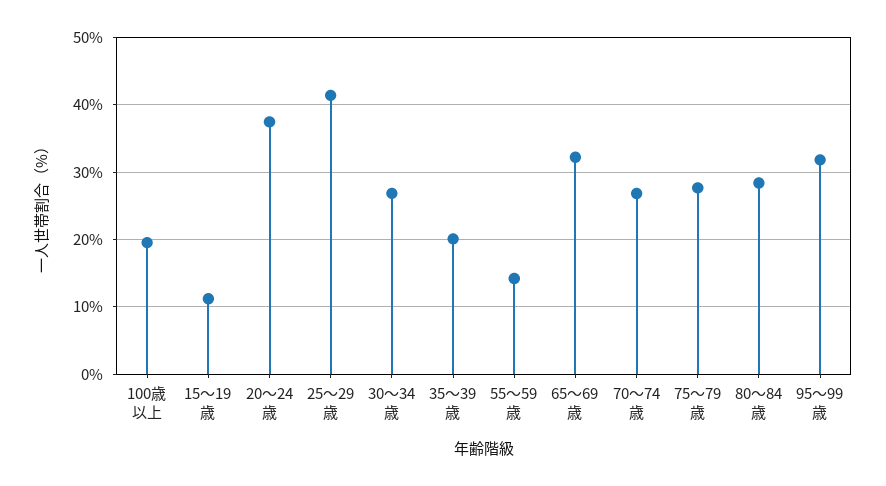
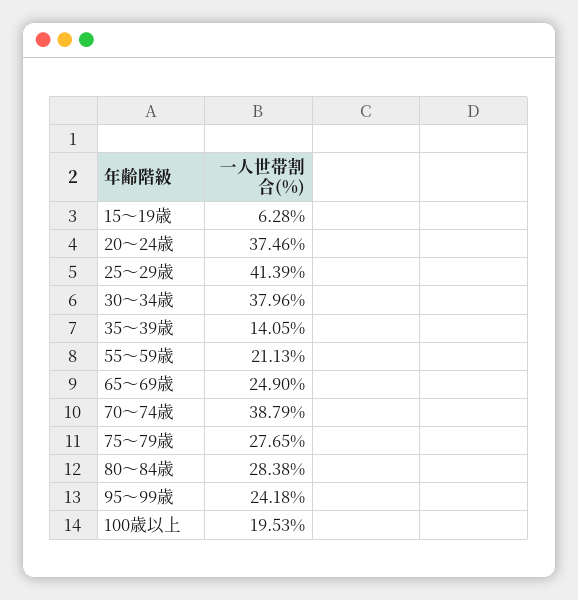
15～19歳: 11 -> 6.28
30～34歳: 27 -> 37.96
35～39歳: 20 -> 14.05
55～59歳: 14 -> 21.13
65～69歳: 32 -> 24.9
70～74歳: 27 -> 38.79
95～99歳: 32 -> 24.18

